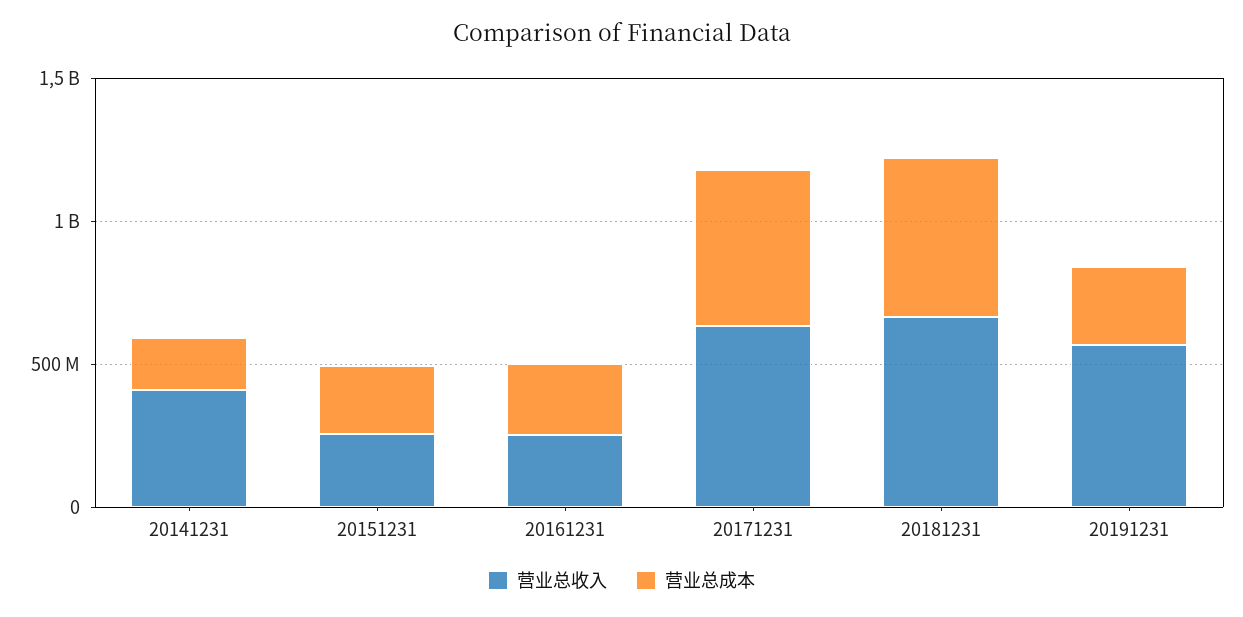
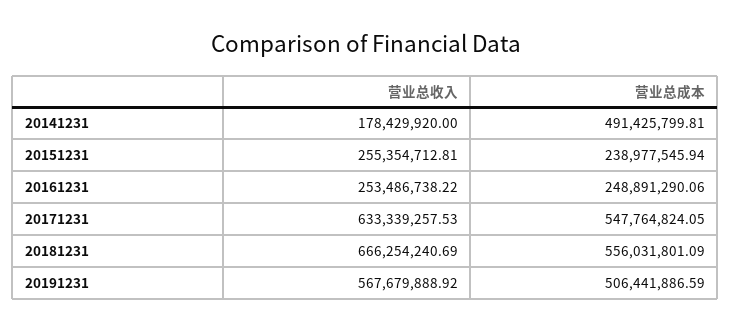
营业总收入, 20141231: 400000000 -> 178429920
营业总成本, 20141231: 200000000 -> 491425799.81
营业总成本, 20191231: 300000000 -> 506441886.59

